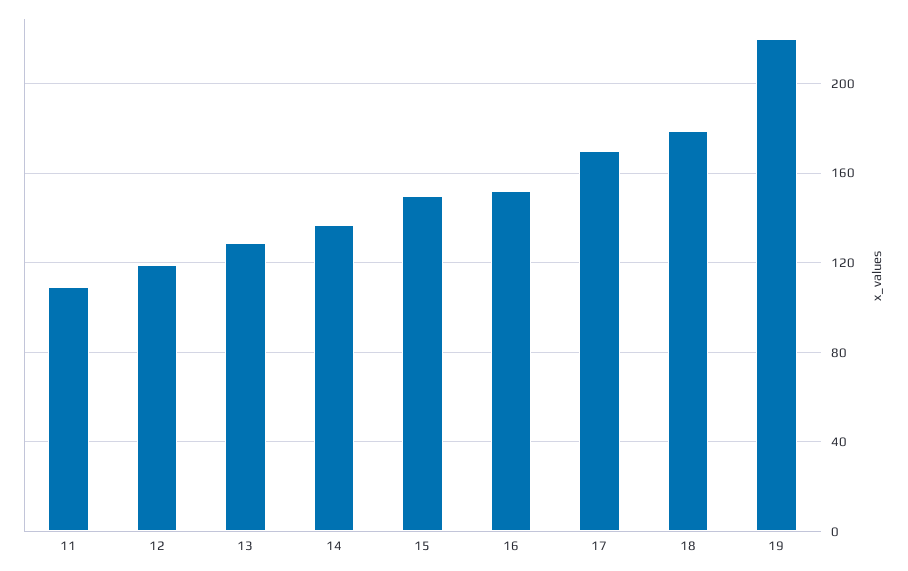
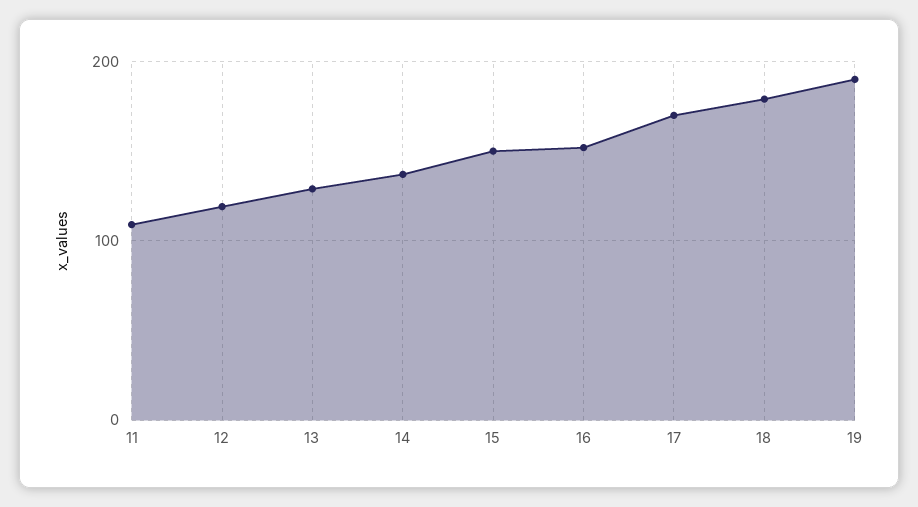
19: 220 -> 190

